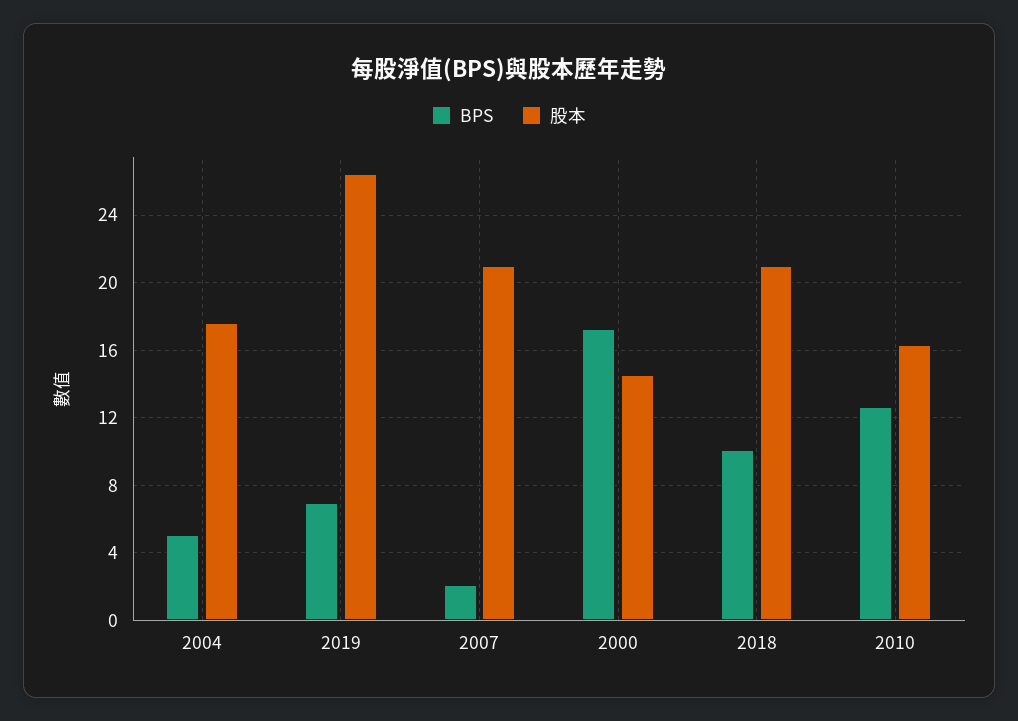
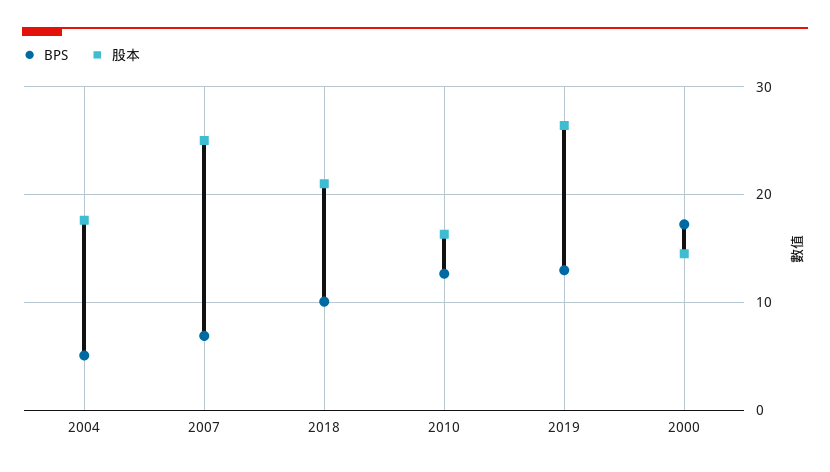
BPS, 2019: 7 -> 13
BPS, 2007: 2 -> 7
股本, 2007: 21 -> 25

